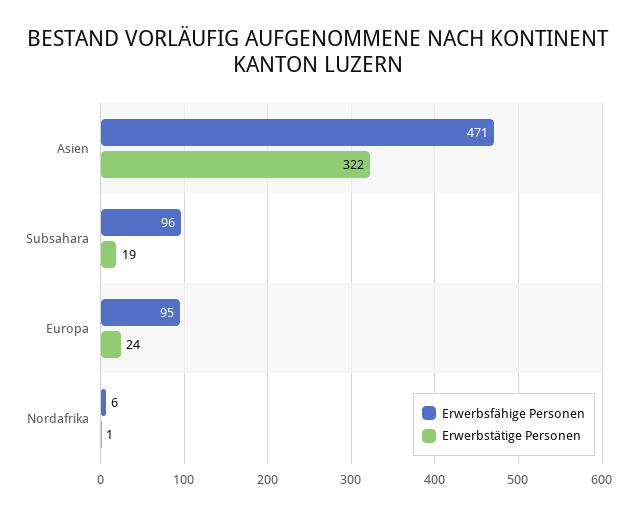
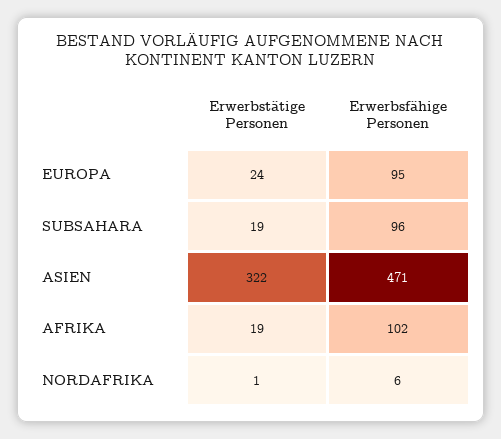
Erwerbstätige Personen, AFRIKA: none -> 19
Erwerbsfähige Personen, AFRIKA: none -> 102

